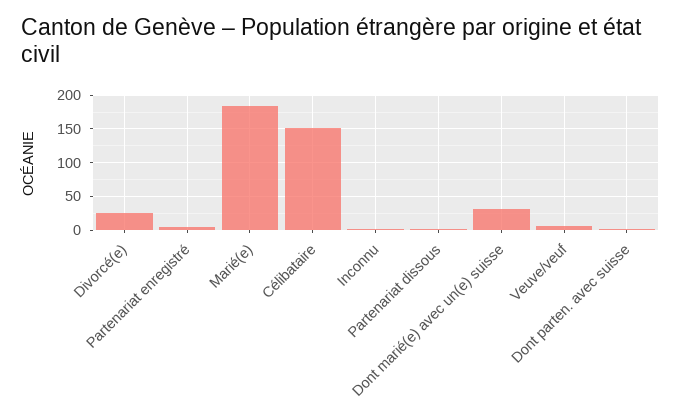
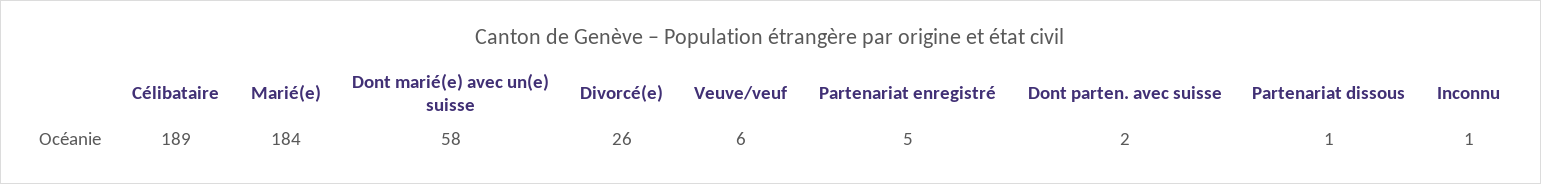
Célibataire: 150 -> 189
Dont marié(e) avec un(e) suisse: 30 -> 58

